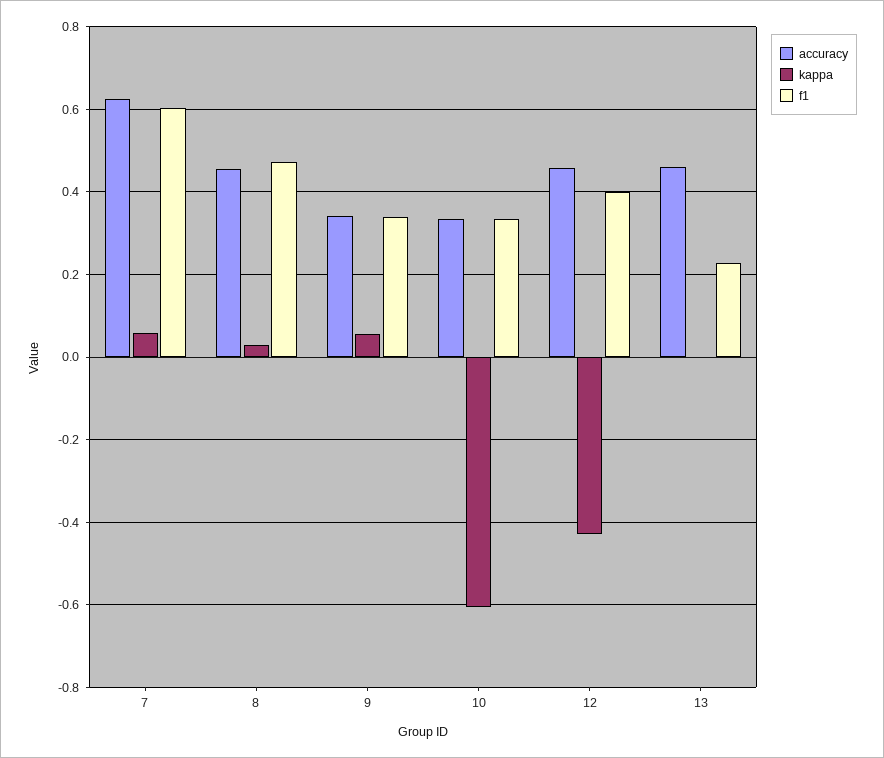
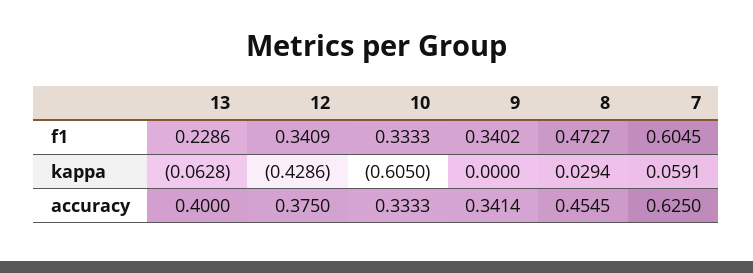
kappa, 9: 0.06 -> 0
accuracy, 12: 0.46 -> 0.375
f1, 12: 0.4 -> 0.3409
accuracy, 13: 0.46 -> 0.4
kappa, 13: 0 -> -0.0628

